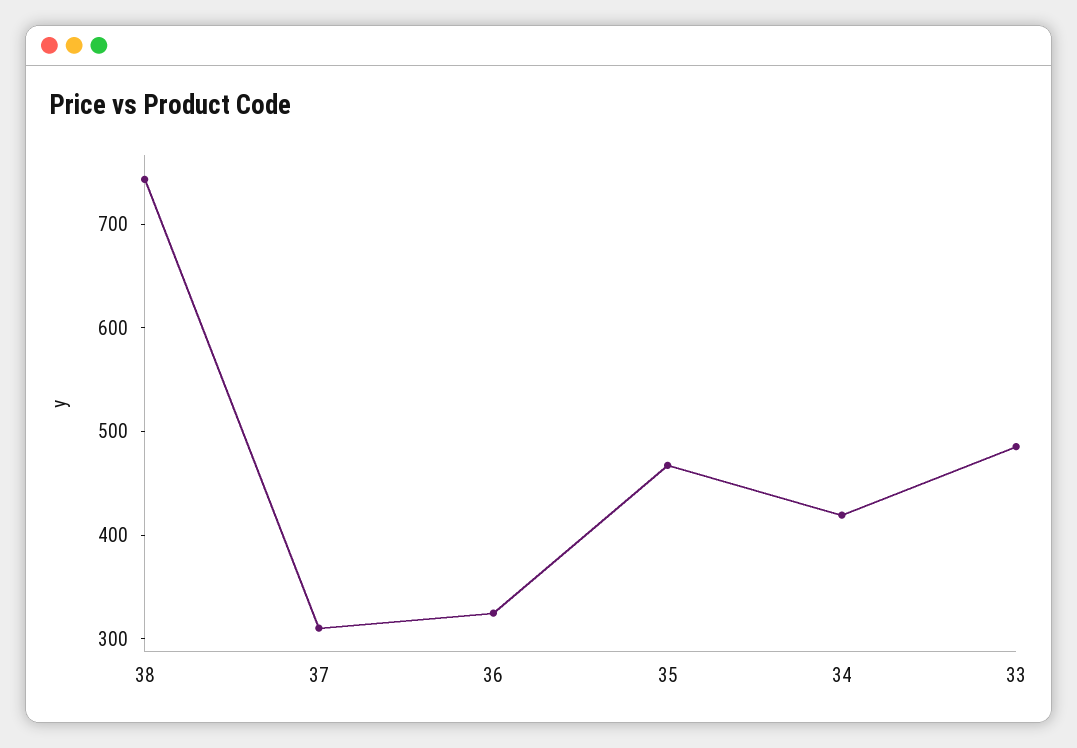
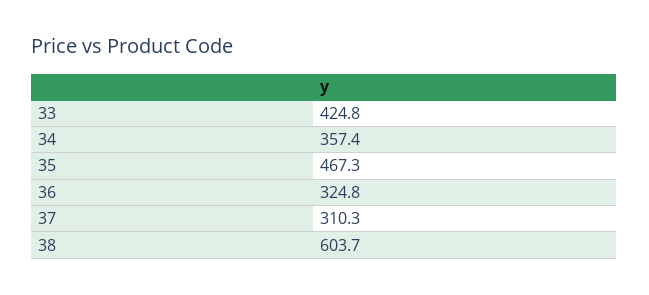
38: 740 -> 603.7
34: 420 -> 357.4
33: 480 -> 424.8

